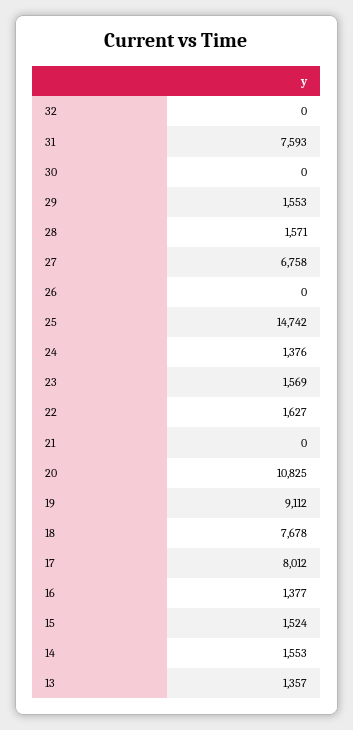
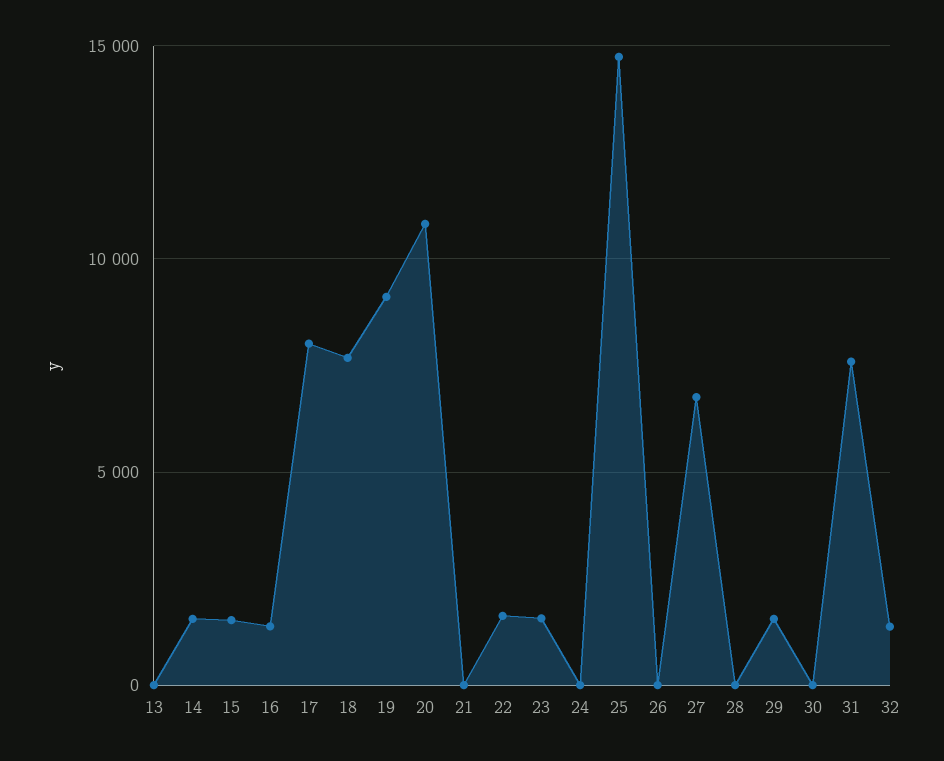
32: 0 -> 1500
28: 1571 -> 0
24: 1376 -> 0
13: 1357 -> 0

